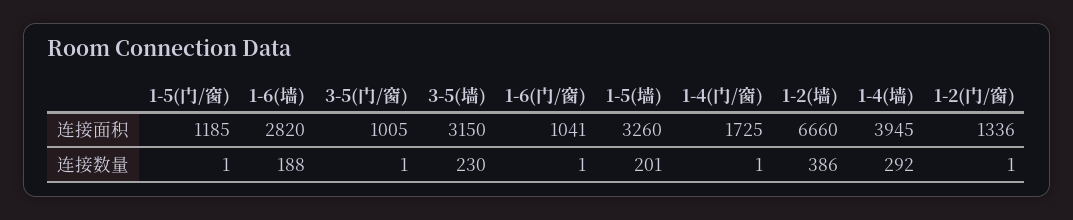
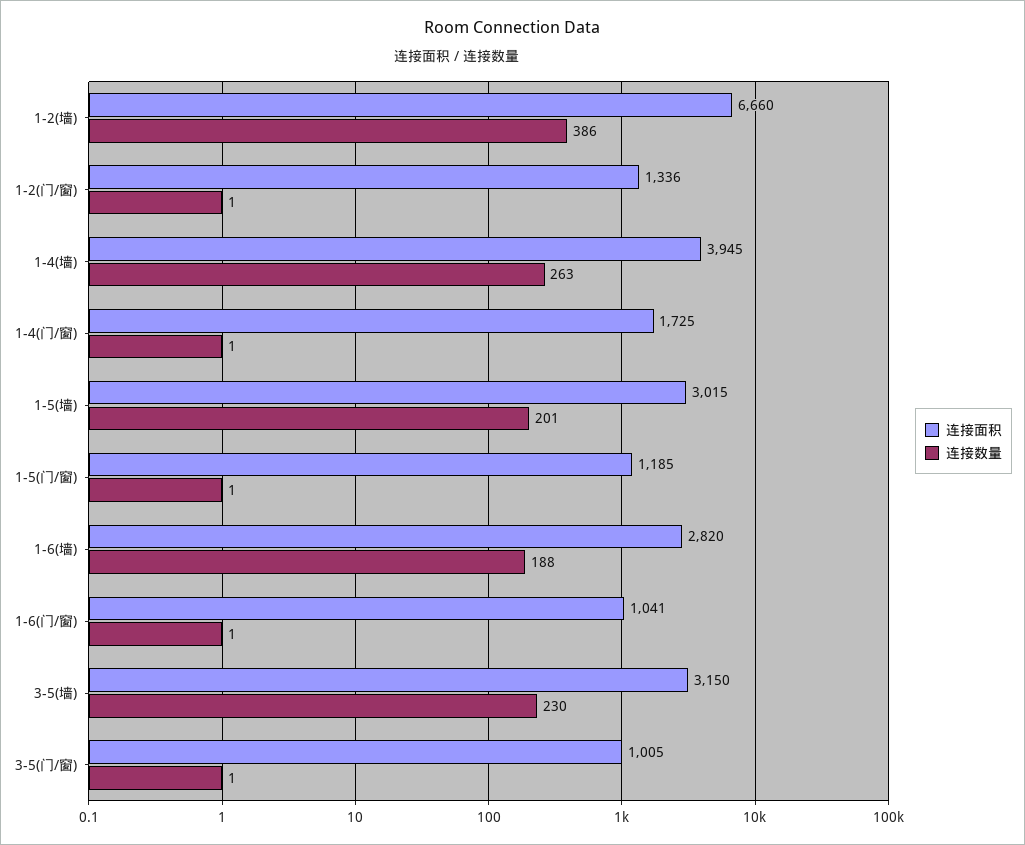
连接面积, 1-5(墙): 3260 -> 3015
连接数量, 1-4(墙): 292 -> 263

